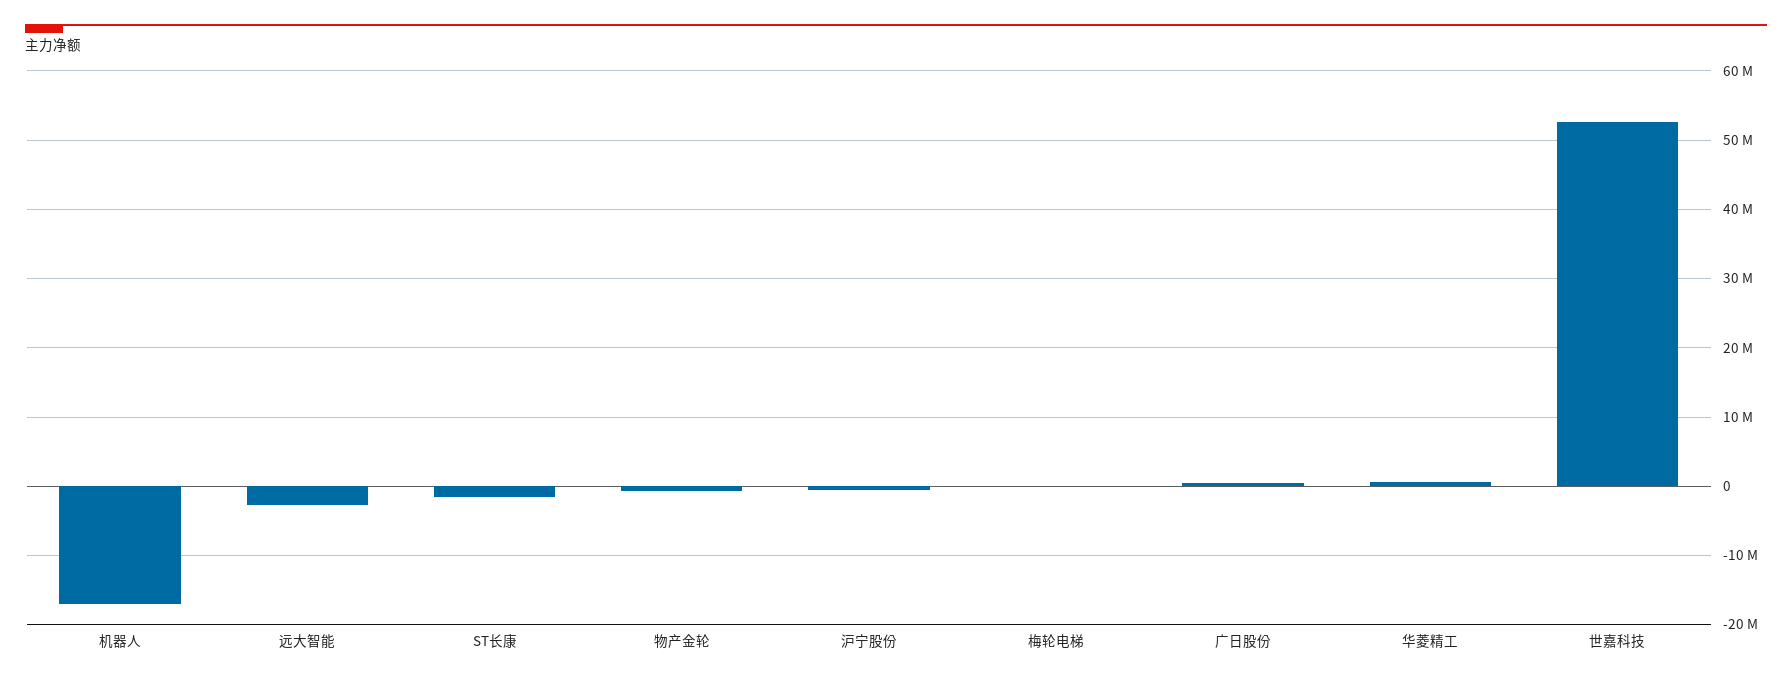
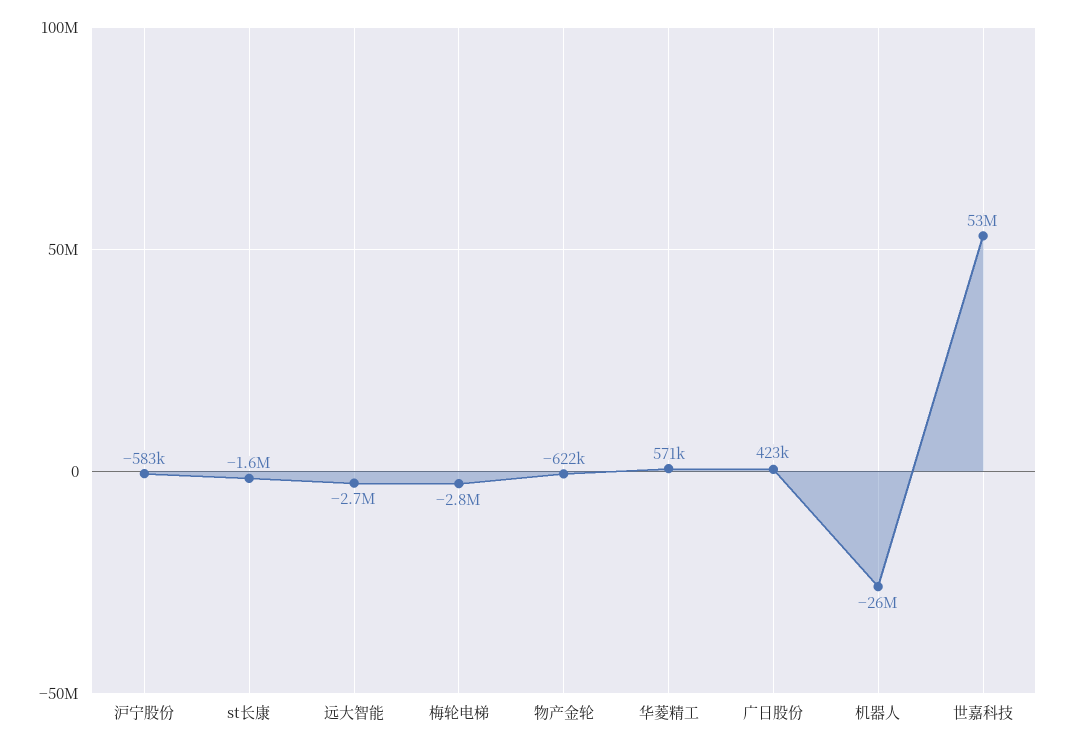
机器人: -17000000 -> -26000000
梅轮电梯: 0 -> -2800000

